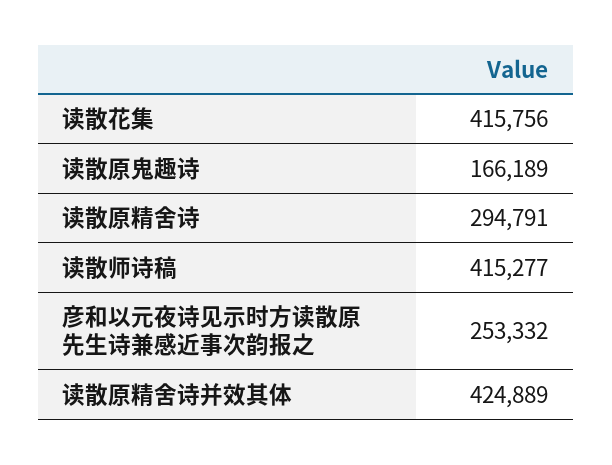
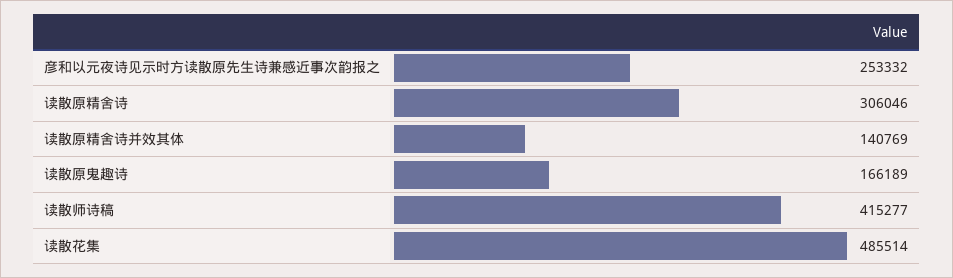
读散花集: 415756 -> 485514
读散原精舍诗: 294791 -> 306046
读散原精舍诗并效其体: 424889 -> 140769

